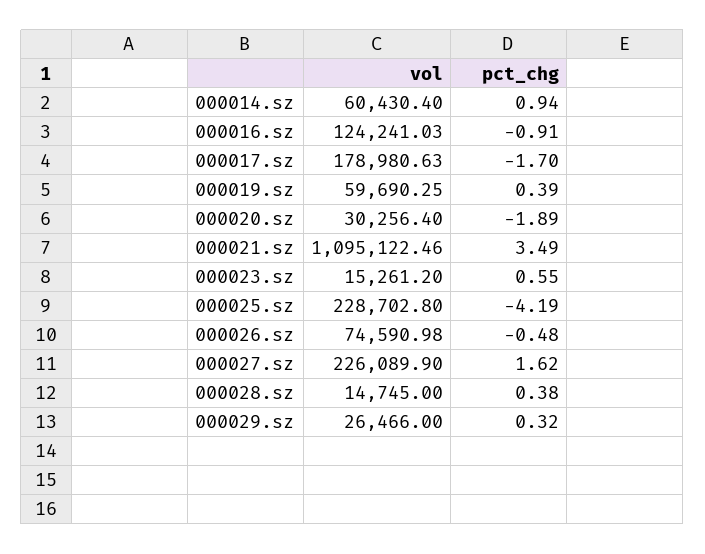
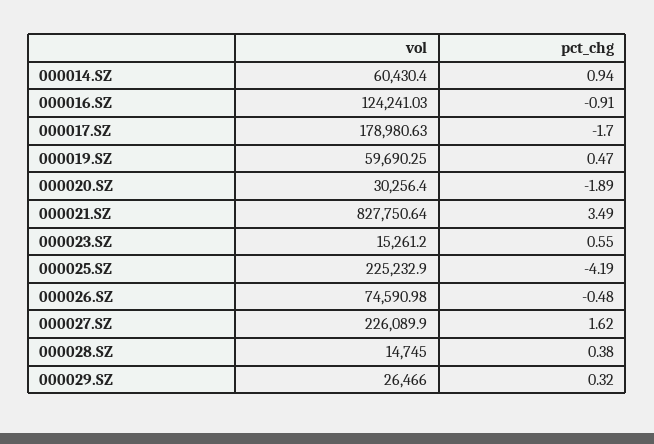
pct_chg, 000019.sz: 0.39 -> 0.47
vol, 000021.sz: 1095122.46 -> 827750.64
vol, 000025.sz: 228702.8 -> 225232.9

